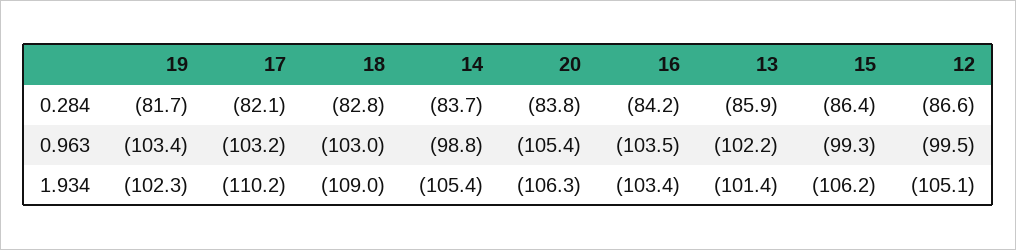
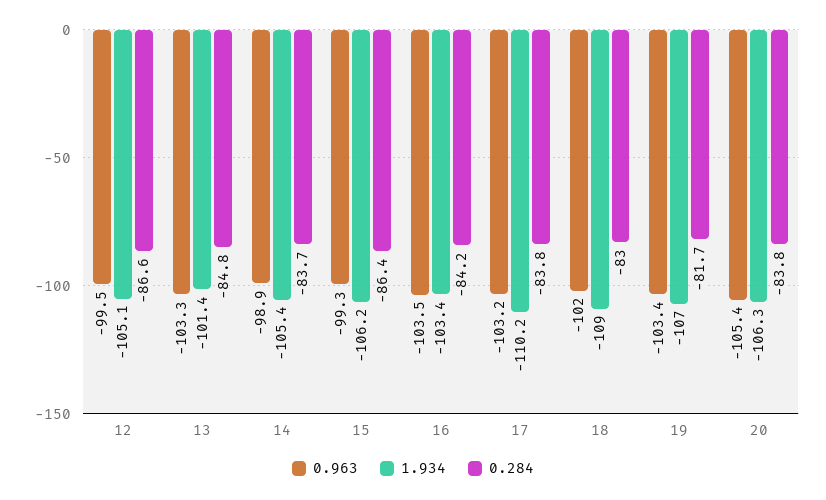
0.284, 17: -82.1 -> -83.8
0.284, 18: -82.8 -> -83
0.284, 13: -85.9 -> -84.8
0.963, 18: -103 -> -102
0.963, 14: -98.8 -> -98.9
0.963, 13: -102.2 -> -103.3
1.934, 19: -102.3 -> -107

